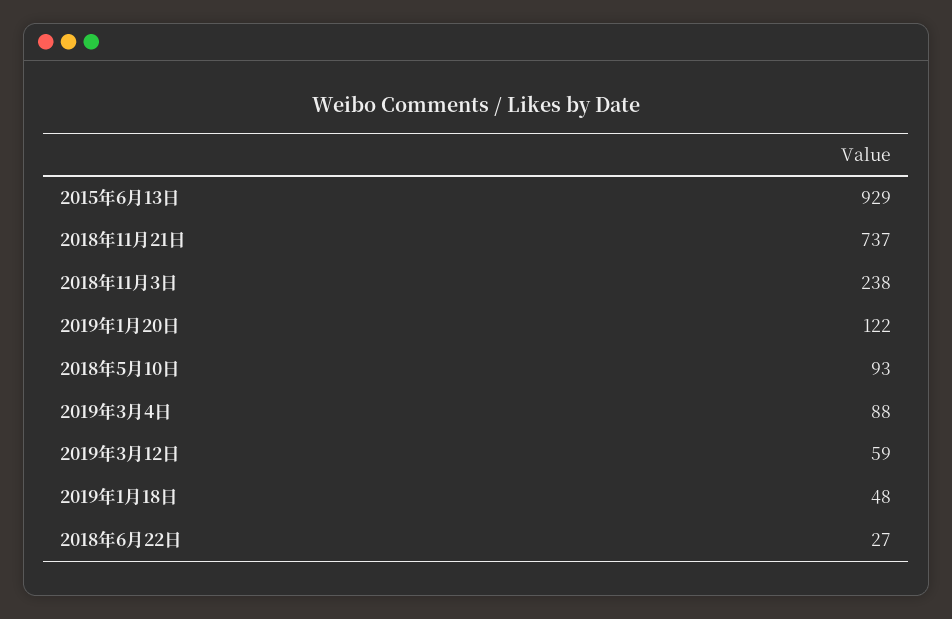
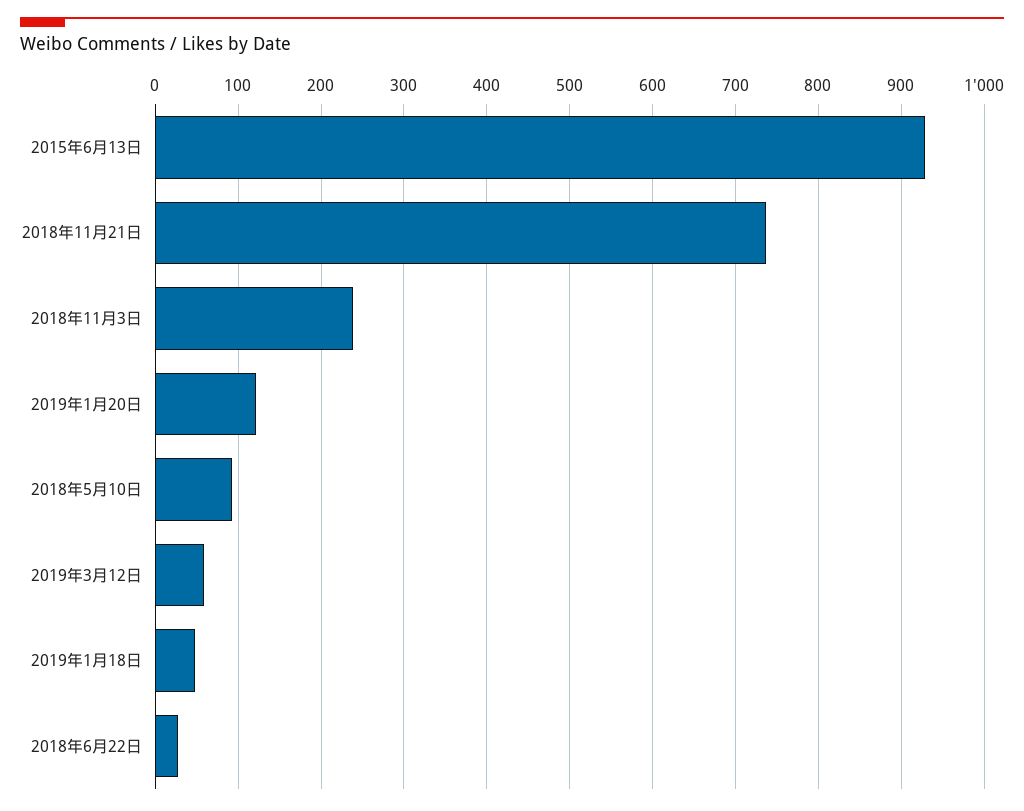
2019年3月4日: 88 -> none

